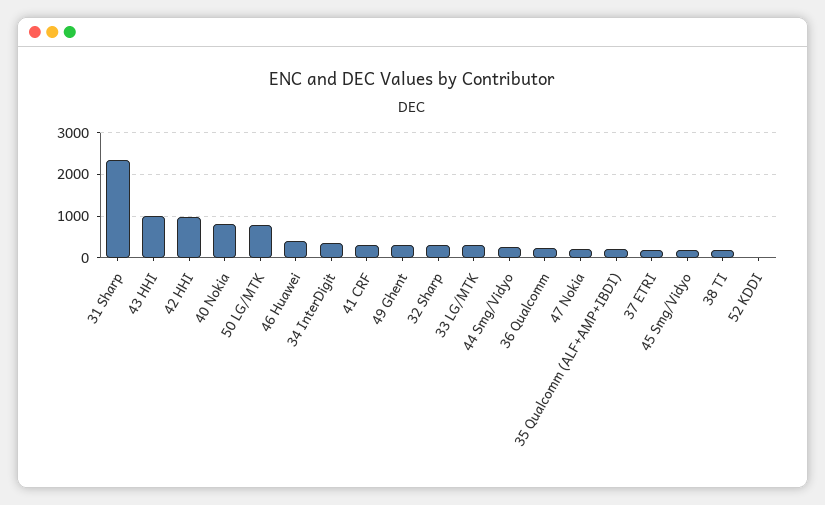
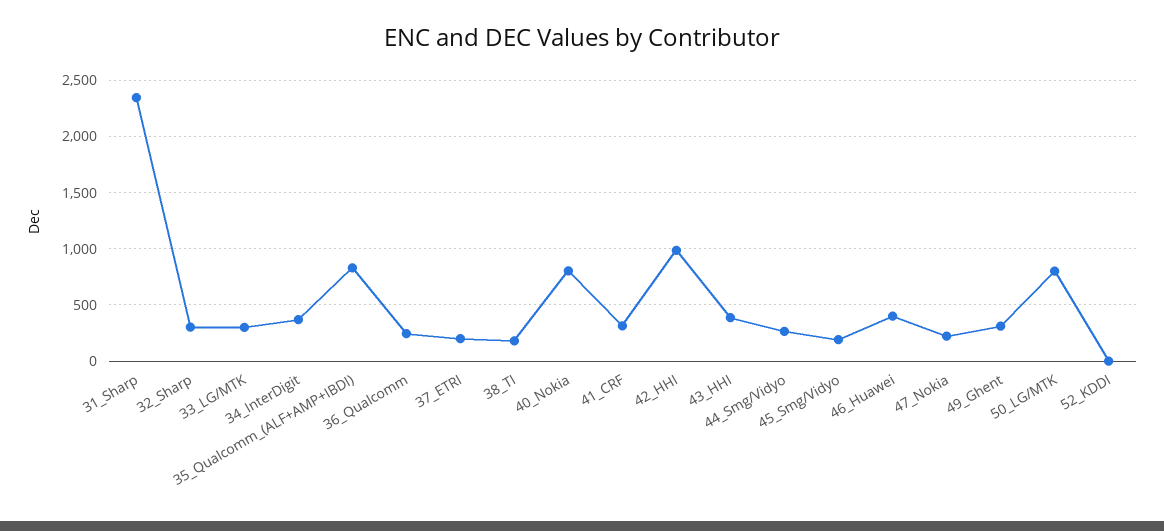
43 HHI: 1000 -> 400
35 Qualcomm (ALF+AMP+IBDI): 200 -> 800

